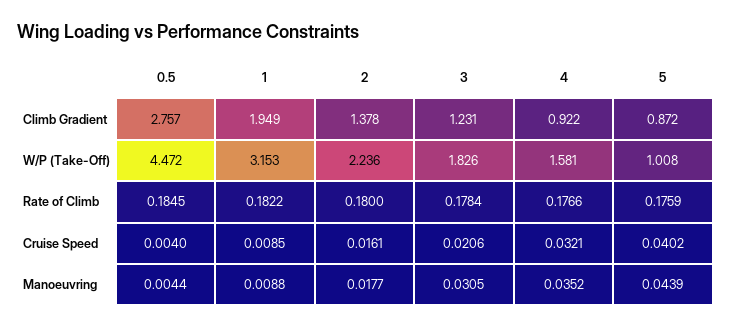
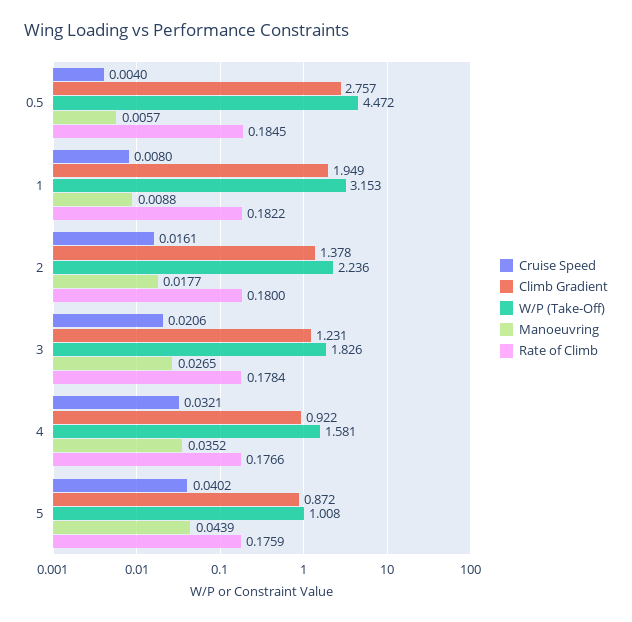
Cruise Speed, 1: 0.0085 -> 0.008
Manoeuvring, 0.5: 0.0044 -> 0.0057
Manoeuvring, 3: 0.0305 -> 0.0265

